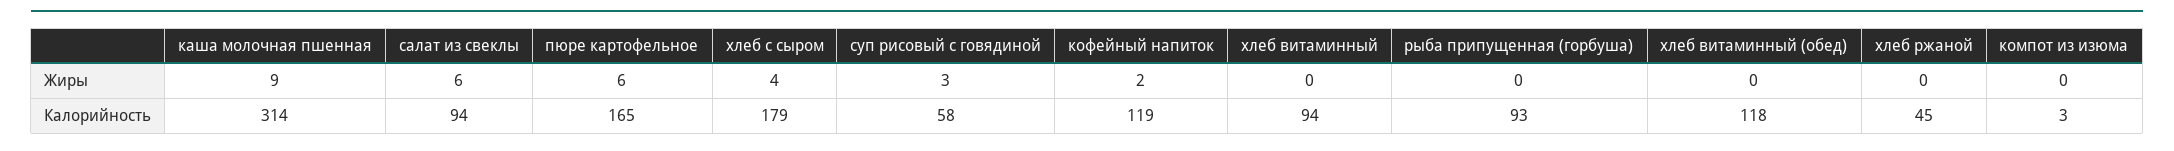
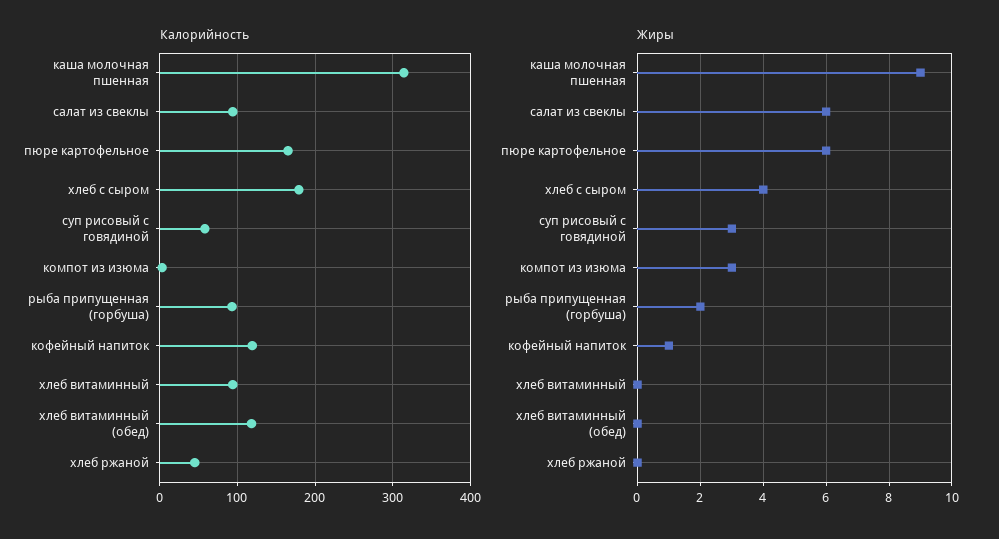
Жиры, кофейный напиток: 2 -> 1
Жиры, рыба припущенная (горбуша): 0 -> 2
Жиры, компот из изюма: 0 -> 3

